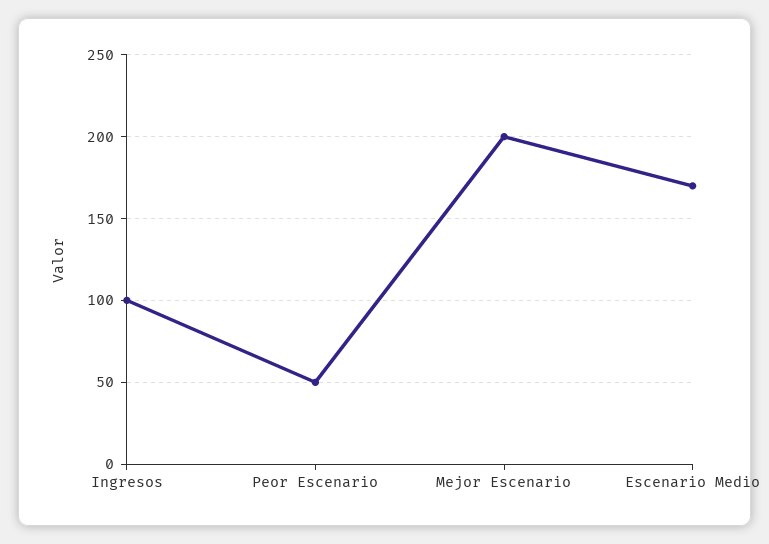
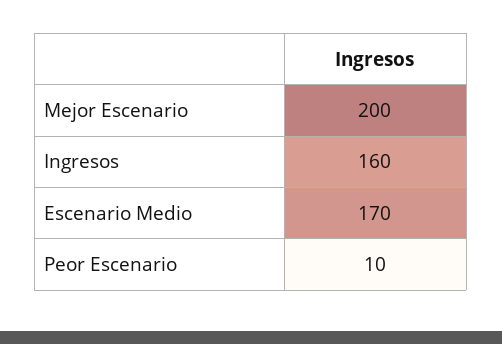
Ingresos: 100 -> 160
Peor Escenario: 50 -> 10

